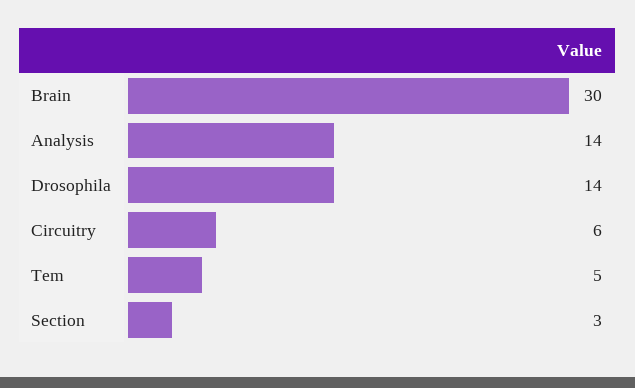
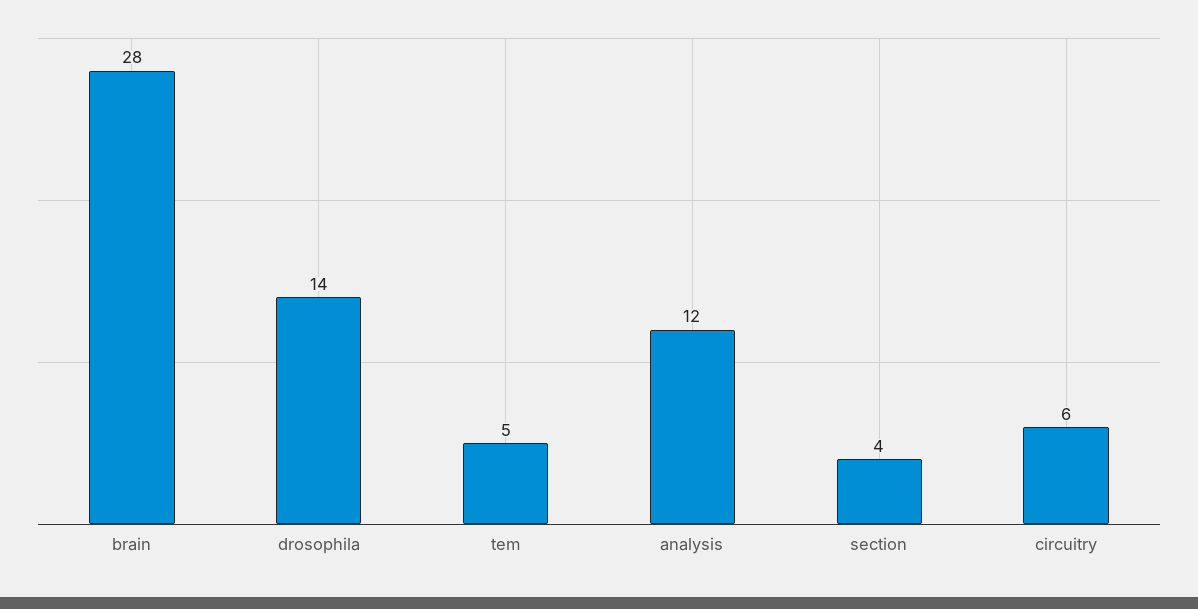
Brain: 30 -> 28
Analysis: 14 -> 12
Section: 3 -> 4

